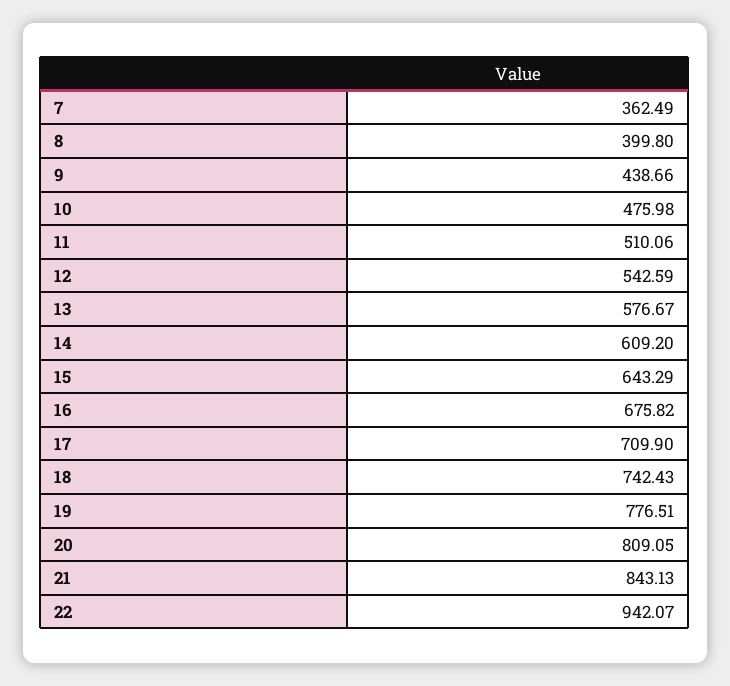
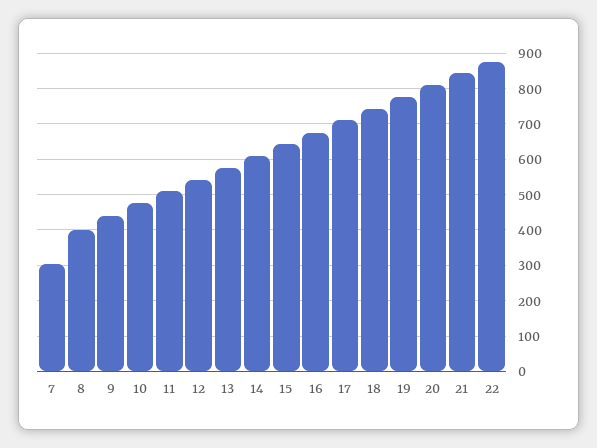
7: 362.49 -> 300
22: 942.07 -> 880

